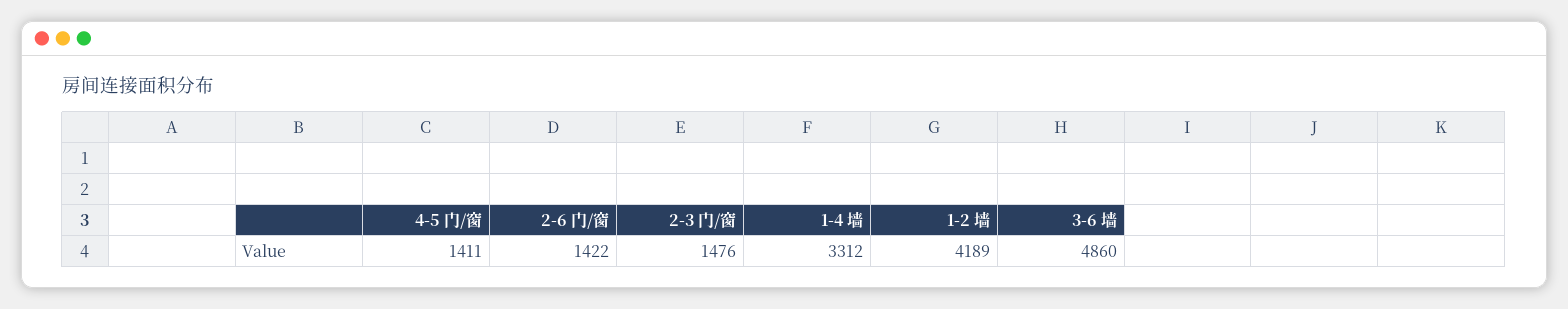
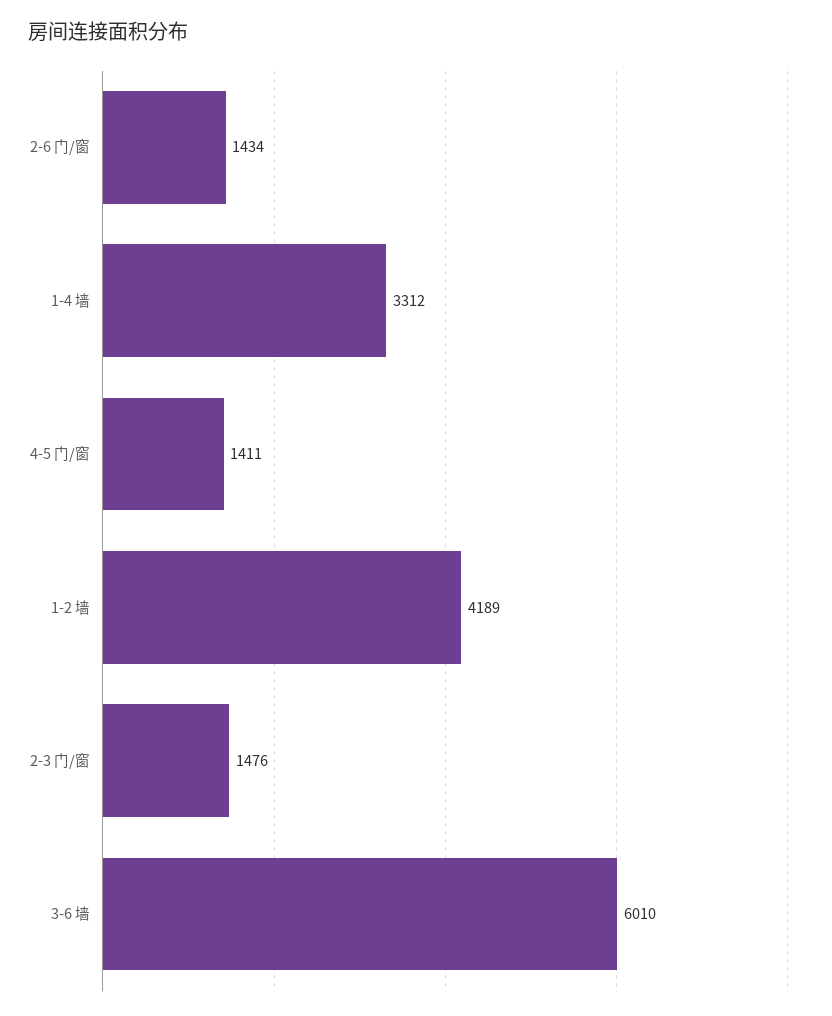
2-6 门/窗: 1422 -> 1434
3-6 墙: 4860 -> 6010

